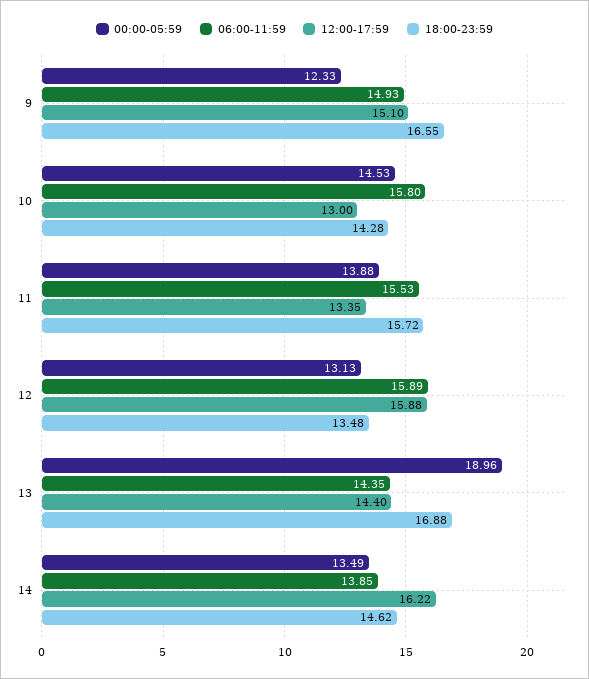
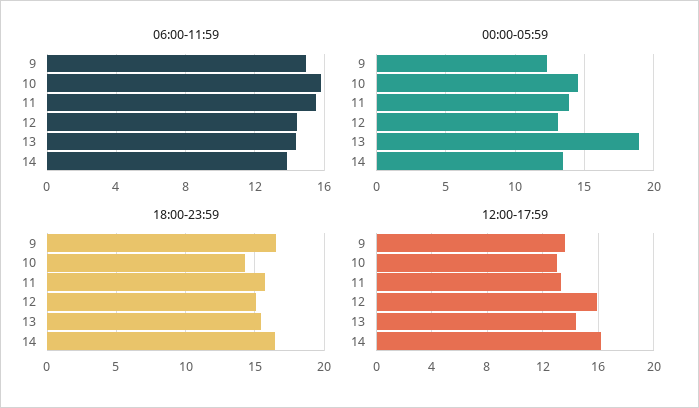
12:00-17:59, 9: 15.1 -> 13.5
06:00-11:59, 12: 15.89 -> 14.5
18:00-23:59, 12: 13.48 -> 15
18:00-23:59, 13: 16.88 -> 15.5
18:00-23:59, 14: 14.62 -> 16.5

